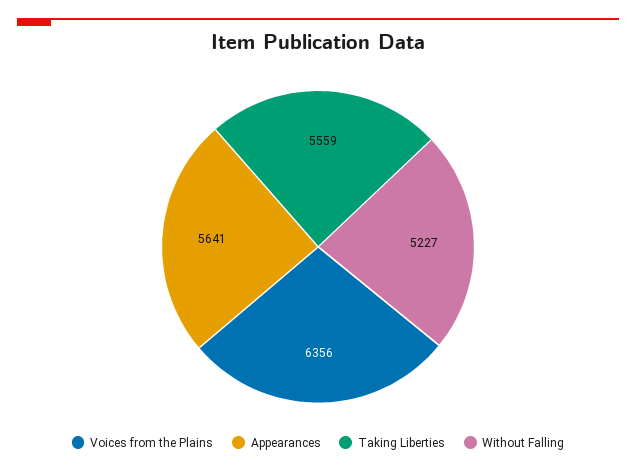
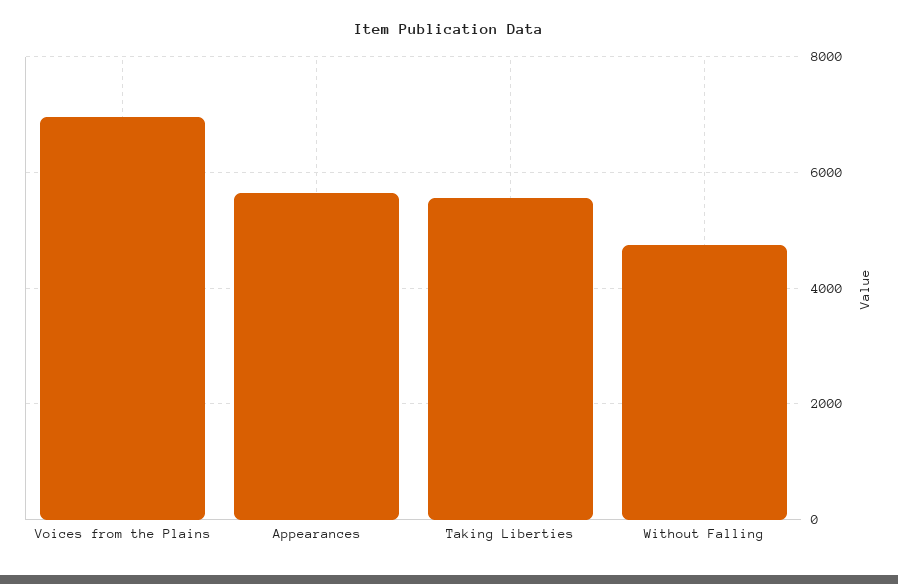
Voices from the Plains: 6356 -> 7000
Without Falling: 5227 -> 4800

